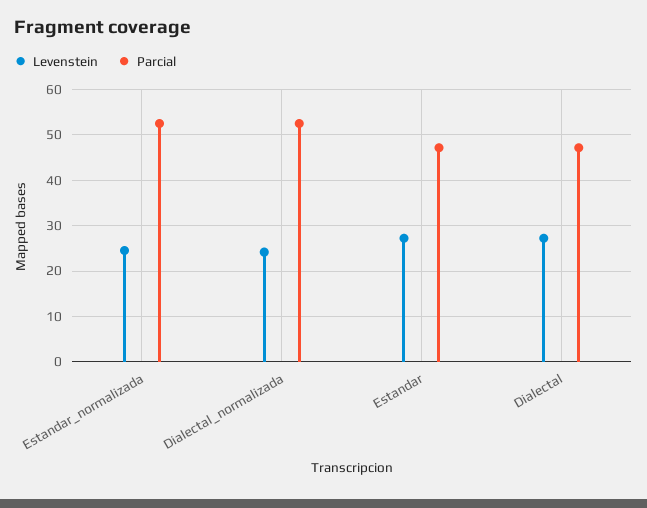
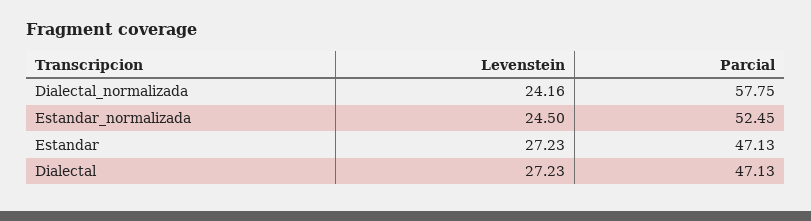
Parcial, Dialectal_normalizada: 52 -> 57.75

